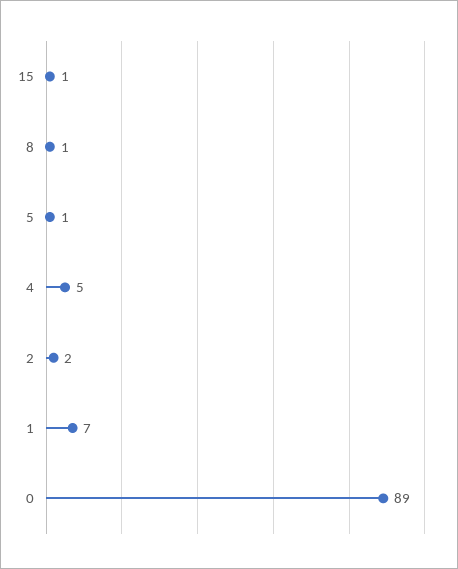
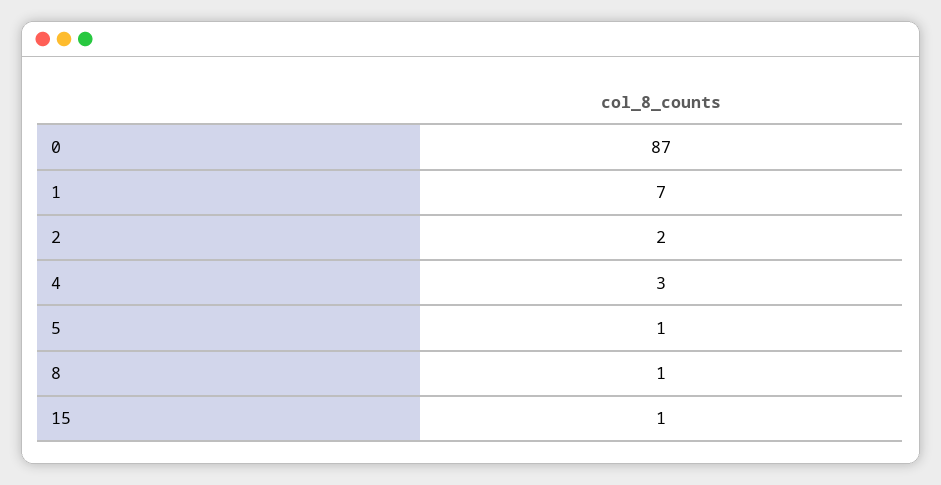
4: 5 -> 3
0: 89 -> 87

